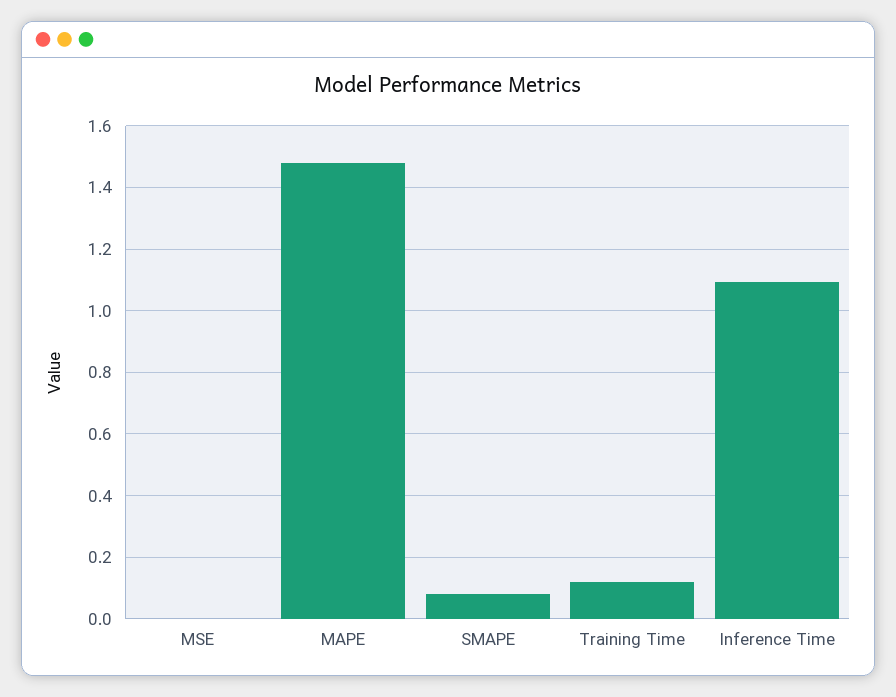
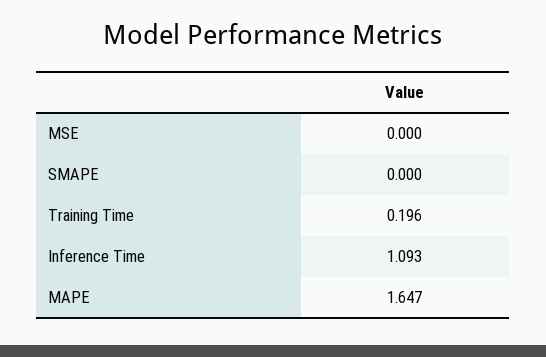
MAPE: 1.48 -> 1.647
SMAPE: 0.08 -> 0
Training Time: 0.12 -> 0.196

